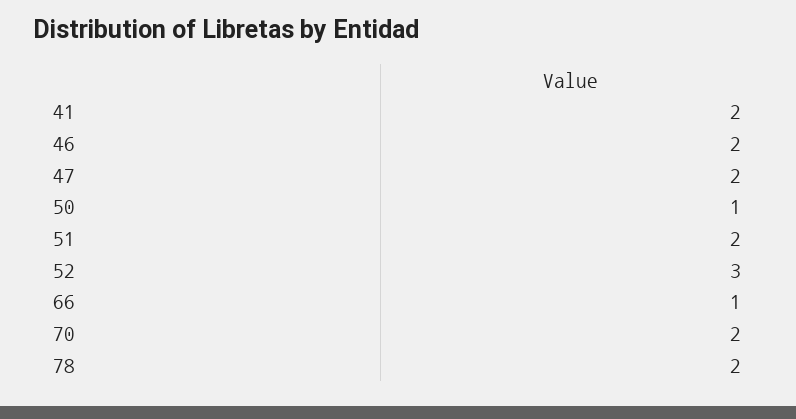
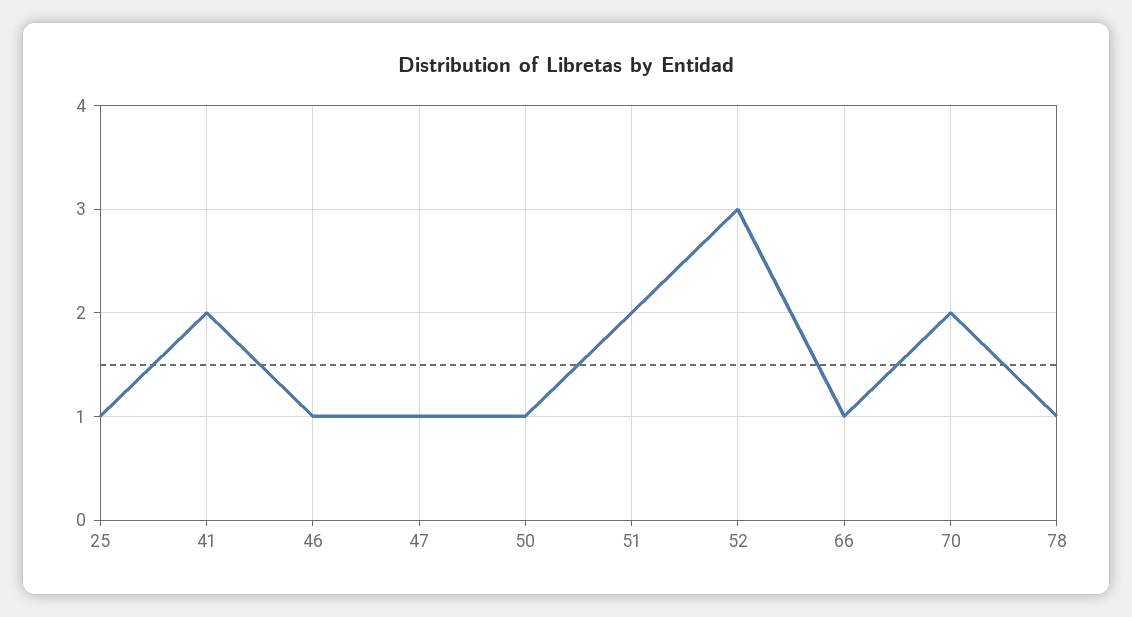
46: 2 -> 1
47: 2 -> 1
78: 2 -> 1
25: none -> 1

